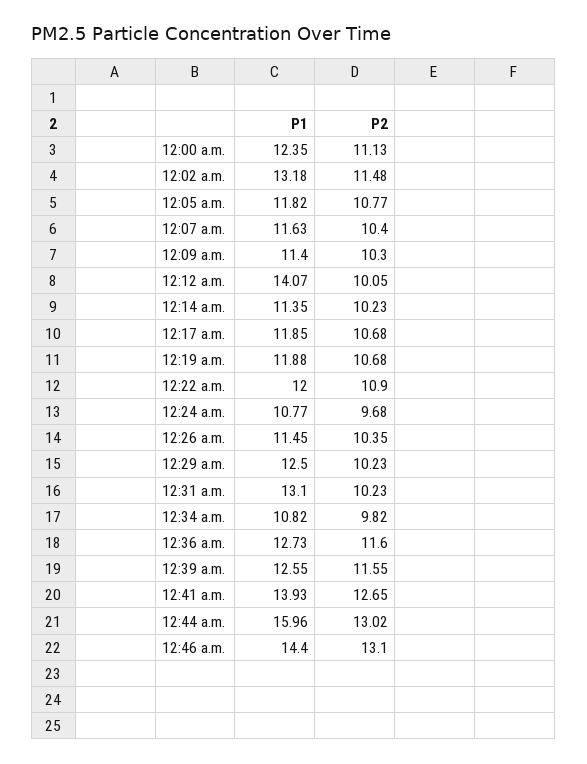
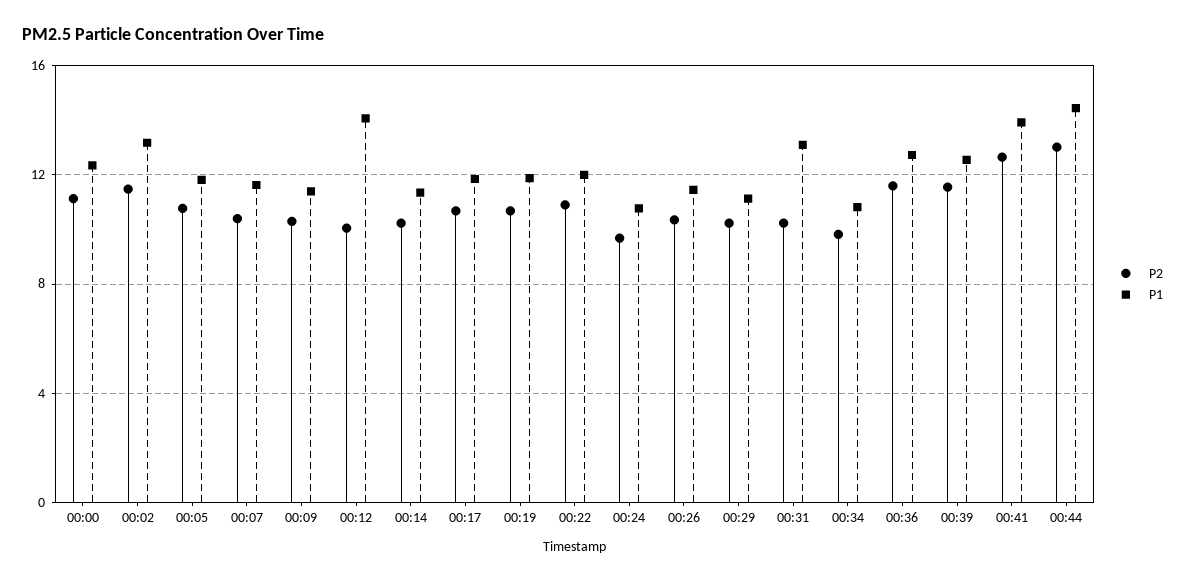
P1, 12:29 a.m.: 12.5 -> 11
P1, 12:44 a.m.: 15.96 -> 14.5
P1, 12:46 a.m.: 14.4 -> none
P2, 12:46 a.m.: 13.1 -> none

